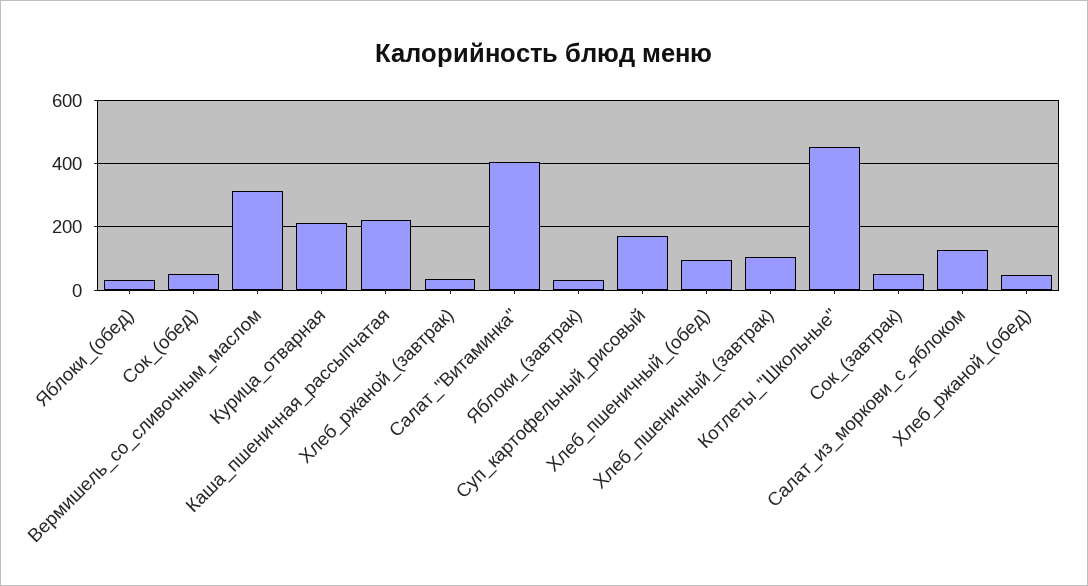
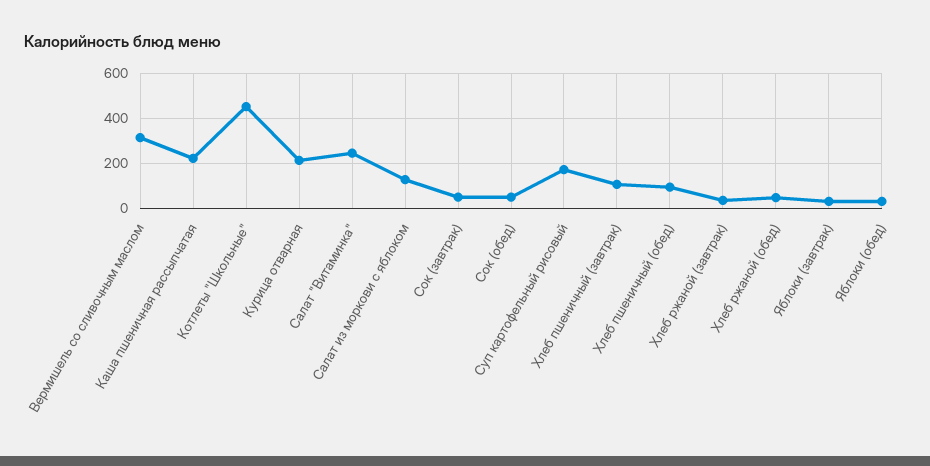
Салат_"Витаминка": 400 -> 250

